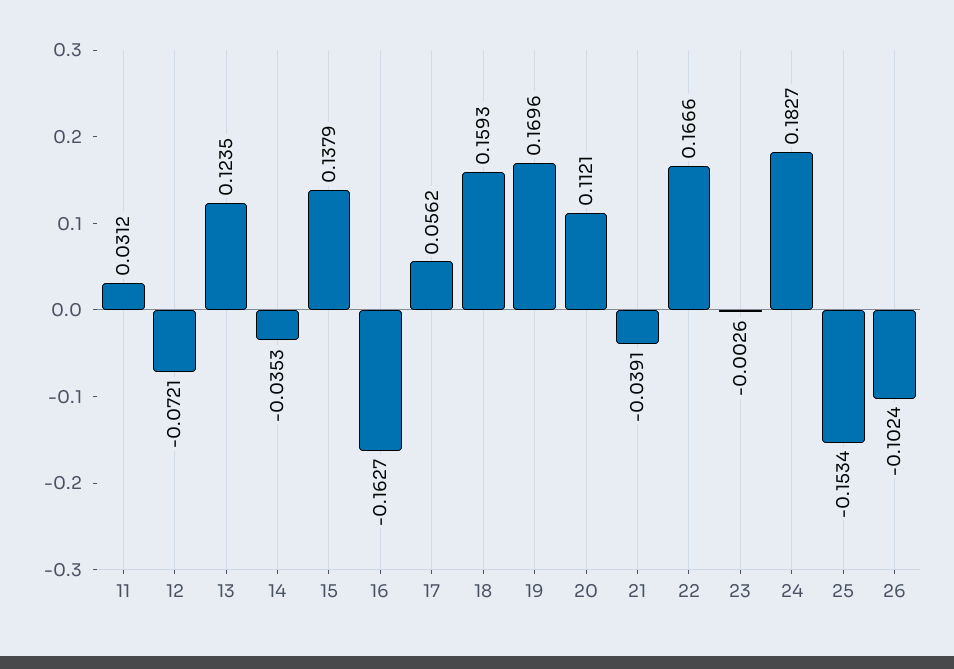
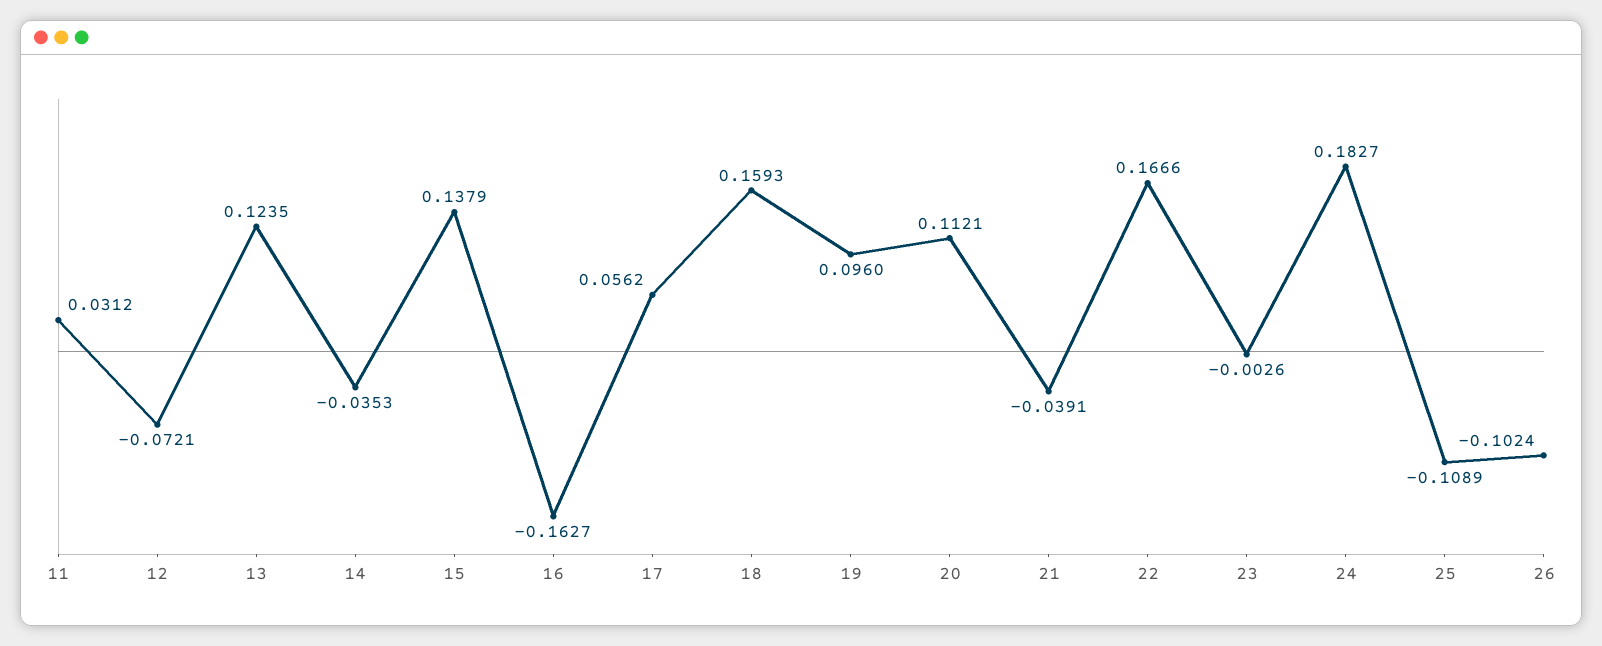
19: 0.1696 -> 0.096
25: -0.1534 -> -0.1089

